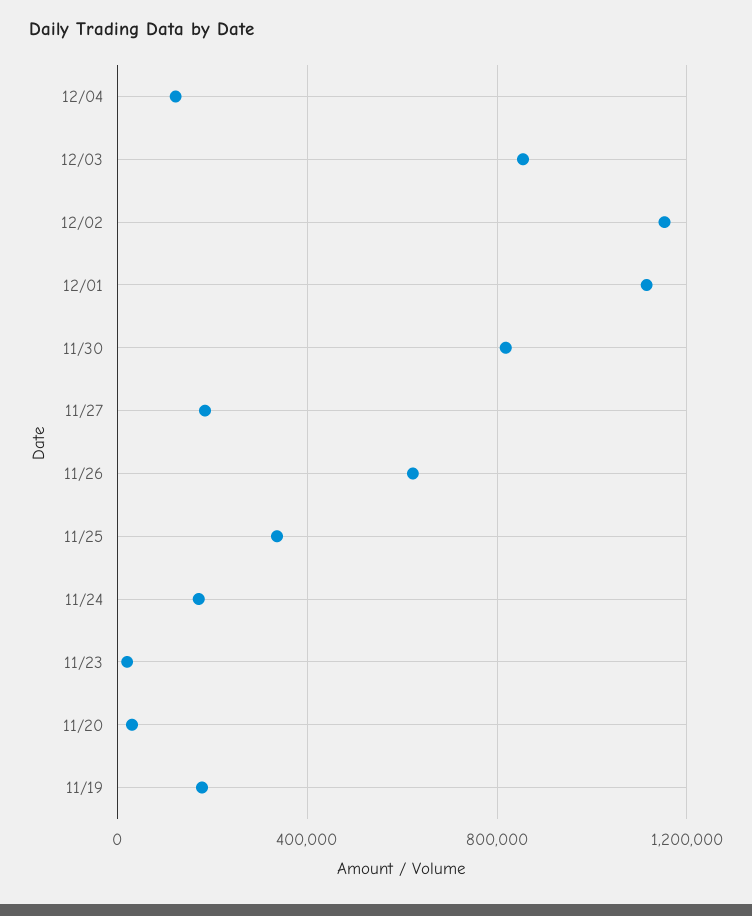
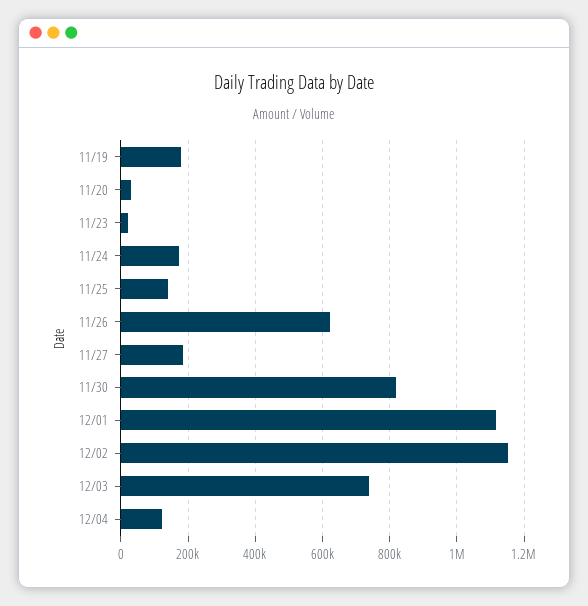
12/03: 850000 -> 740000
11/25: 350000 -> 140000

